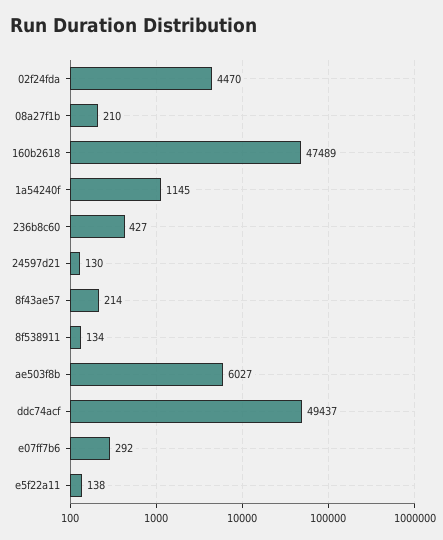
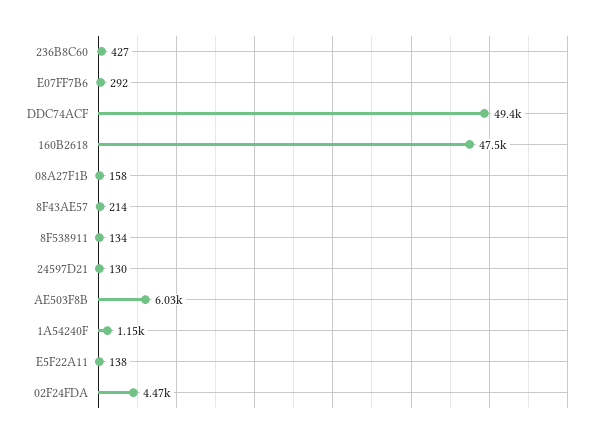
08a27f1b: 210 -> 158

